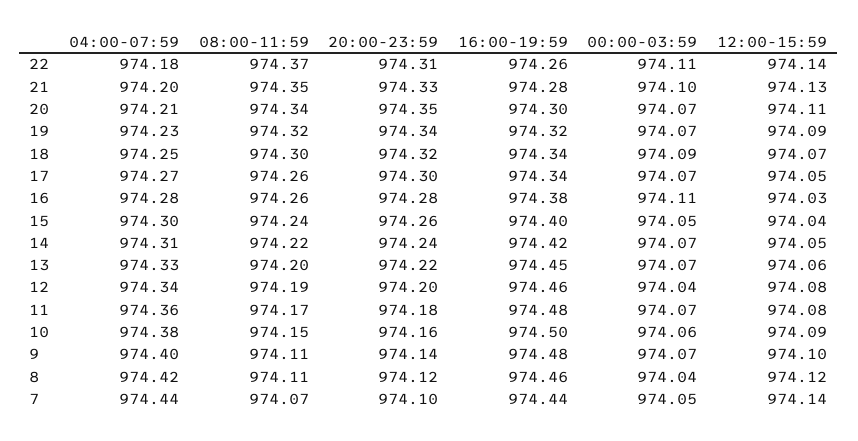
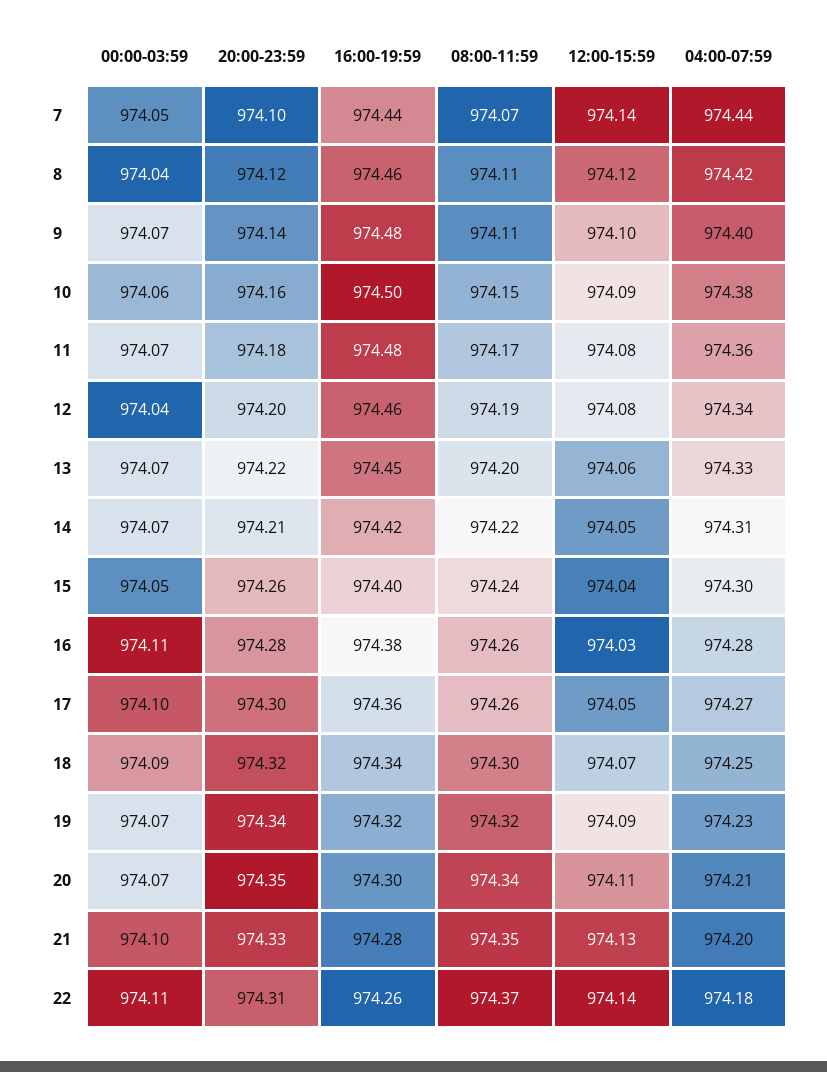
16:00-19:59, 17: 974.34 -> 974.36
00:00-03:59, 17: 974.07 -> 974.1
20:00-23:59, 14: 974.24 -> 974.21

